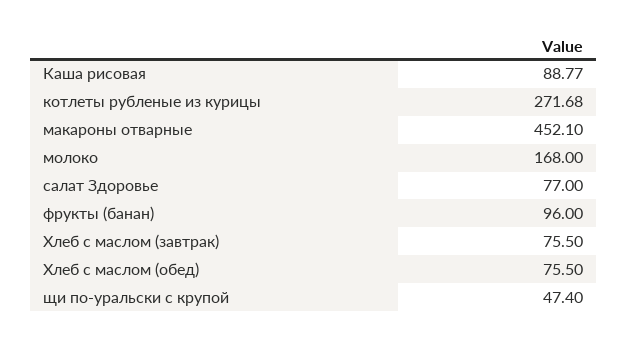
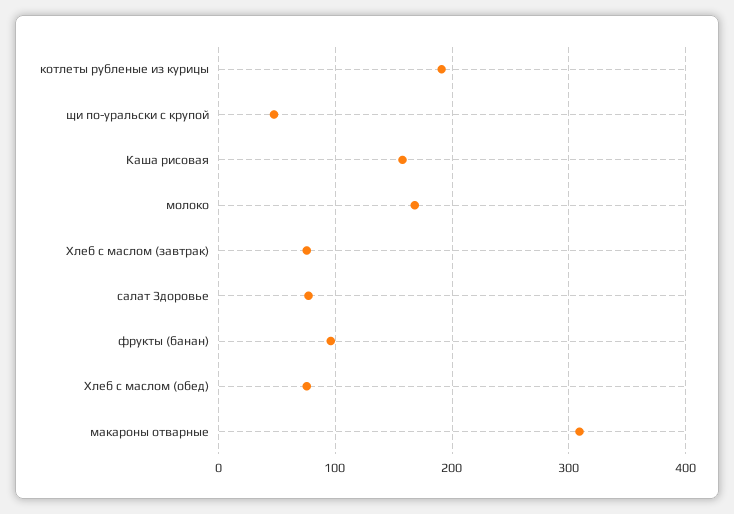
Каша рисовая: 88.77 -> 160
котлеты рубленые из курицы: 271.68 -> 190
макароны отварные: 452.1 -> 310

